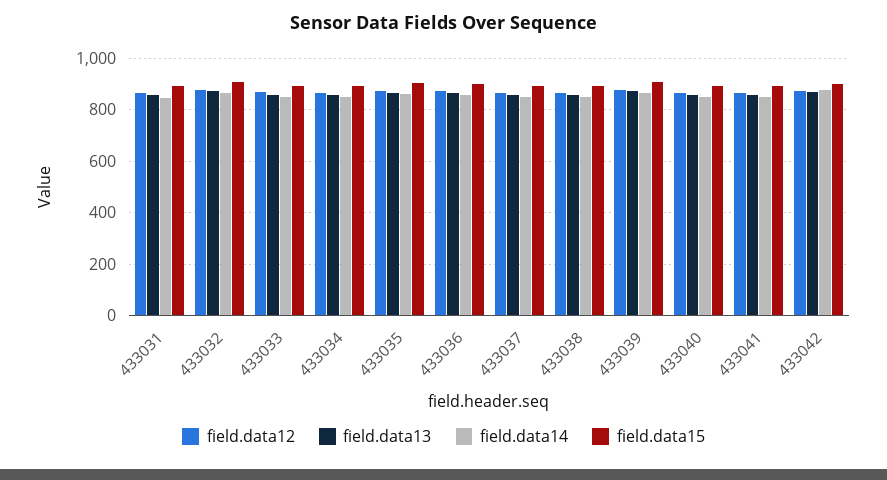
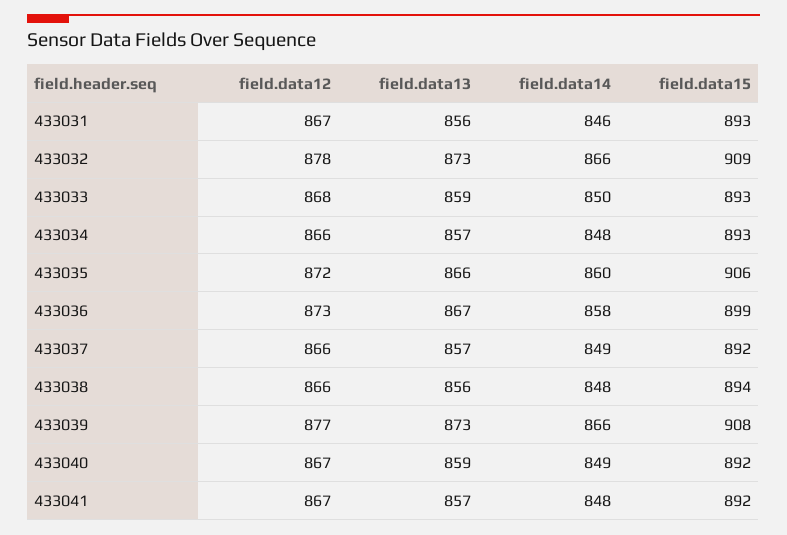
field.data12, 433042: 875 -> none
field.data13, 433042: 875 -> none
field.data14, 433042: 875 -> none
field.data15, 433042: 900 -> none

